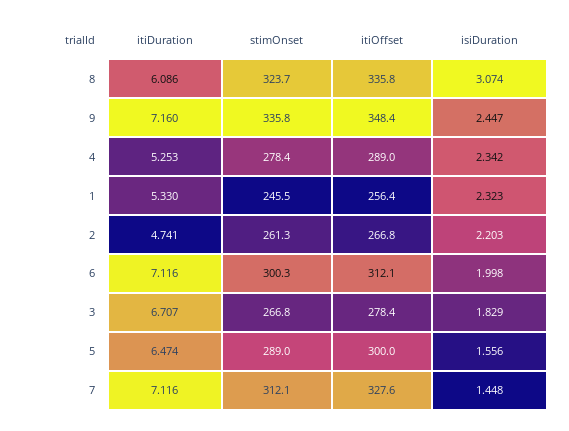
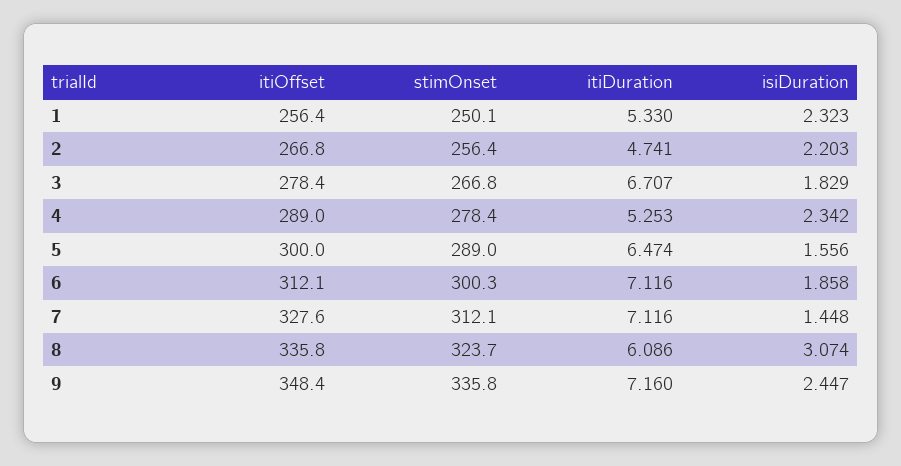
stimOnset, 1: 245.5 -> 250.1
stimOnset, 2: 261.3 -> 256.4
isiDuration, 6: 1.998 -> 1.858

